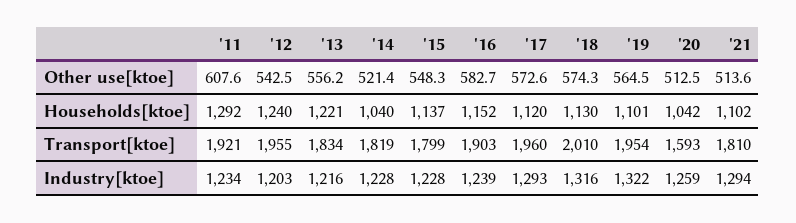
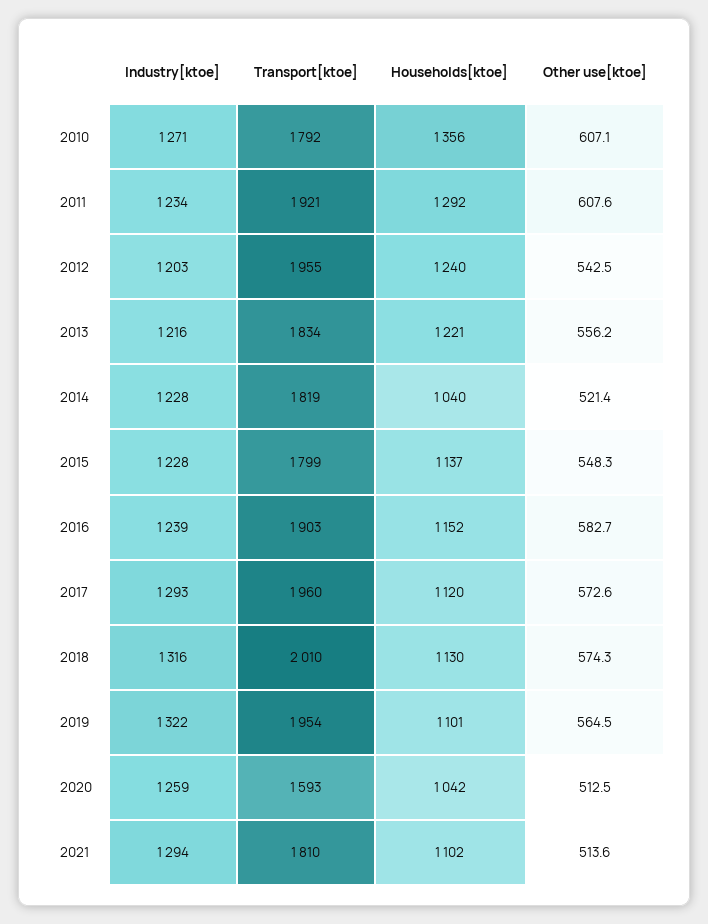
2010, Industry[ktoe]: none -> 1271
2010, Transport[ktoe]: none -> 1792
2010, Households[ktoe]: none -> 1356
2010, Other use[ktoe]: none -> 607.1

